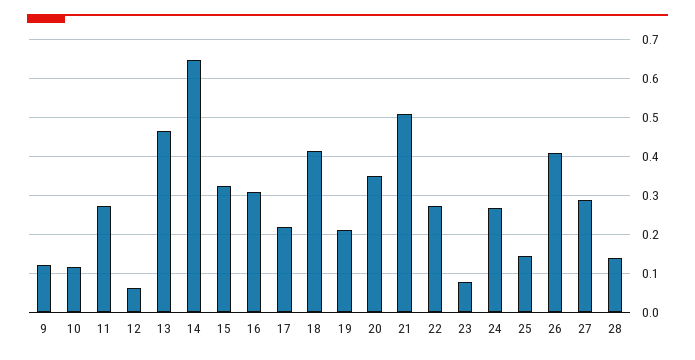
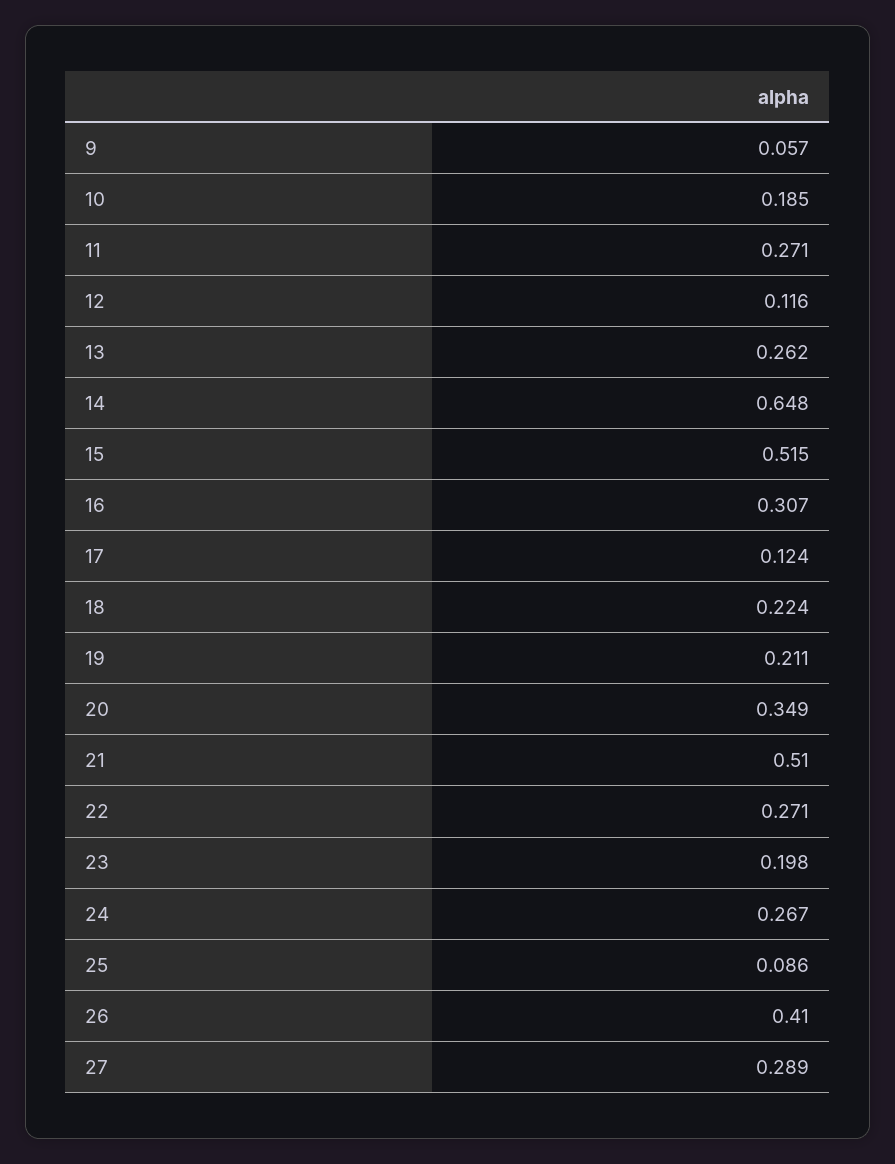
9: 0.12 -> 0.057
10: 0.12 -> 0.185
12: 0.06 -> 0.116
13: 0.46 -> 0.262
15: 0.32 -> 0.515
17: 0.22 -> 0.124
18: 0.42 -> 0.224
23: 0.08 -> 0.198
25: 0.14 -> 0.086
28: 0.14 -> none

